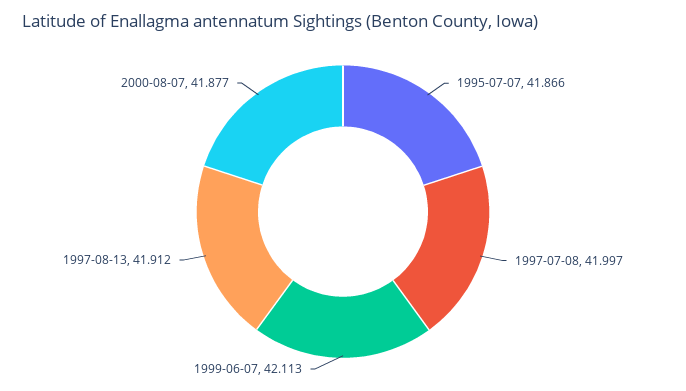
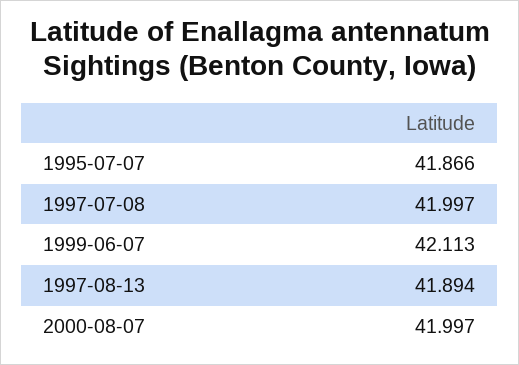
1997-08-13: 41.912 -> 41.894
2000-08-07: 41.877 -> 41.997

